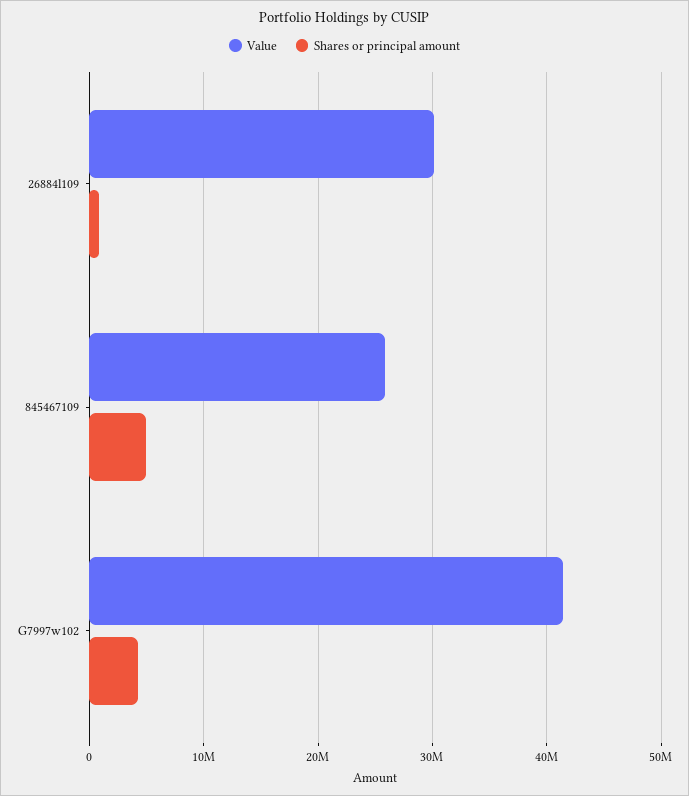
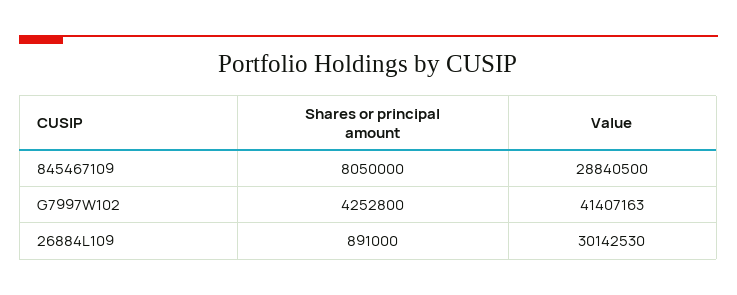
Value, 845467109: 26000000 -> 28840500
Shares or principal amount, 845467109: 5000000 -> 8050000

